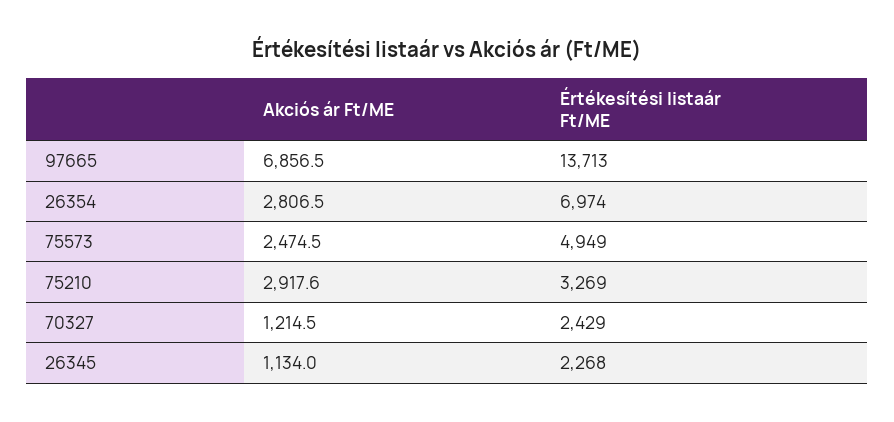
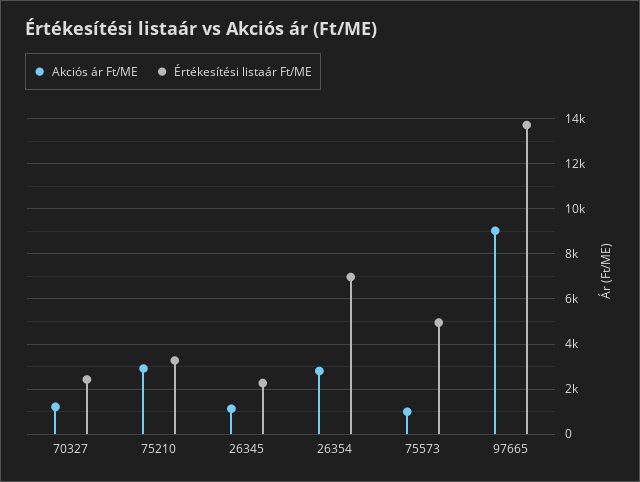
Akciós ár Ft/ME, 97665: 6856.5 -> 9000
Akciós ár Ft/ME, 75573: 2474.5 -> 1000

